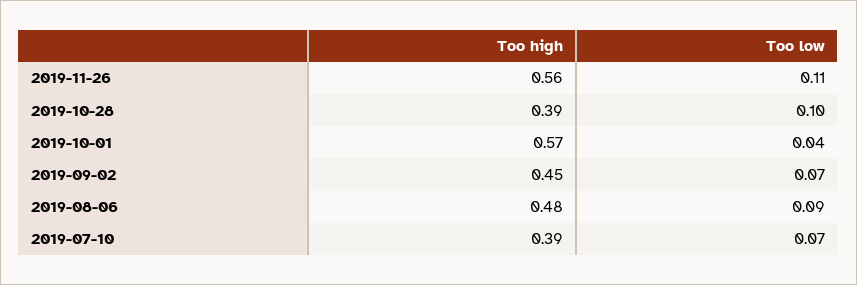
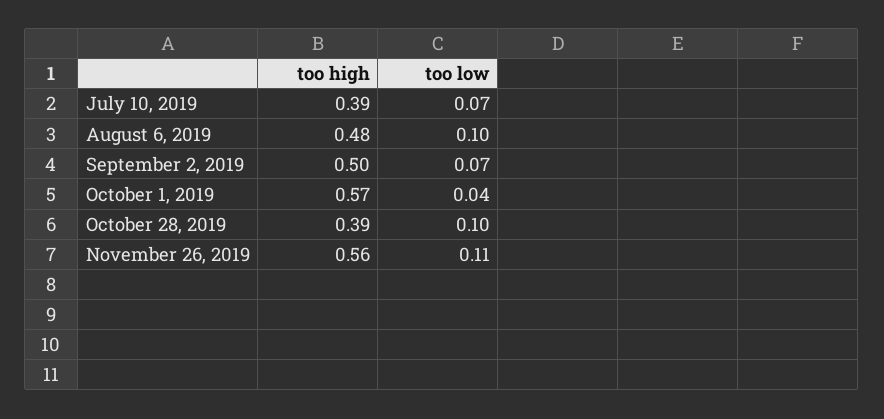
Too high, 2019-09-02: 0.45 -> 0.5
Too low, 2019-08-06: 0.09 -> 0.1

